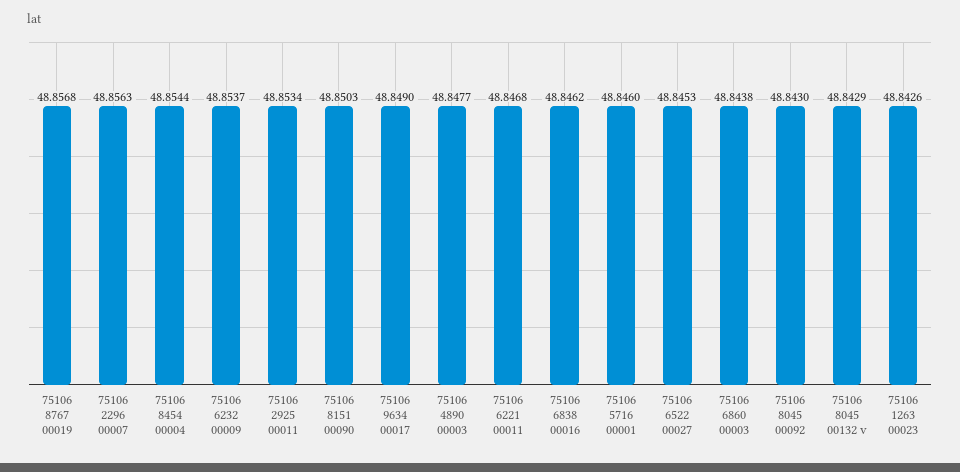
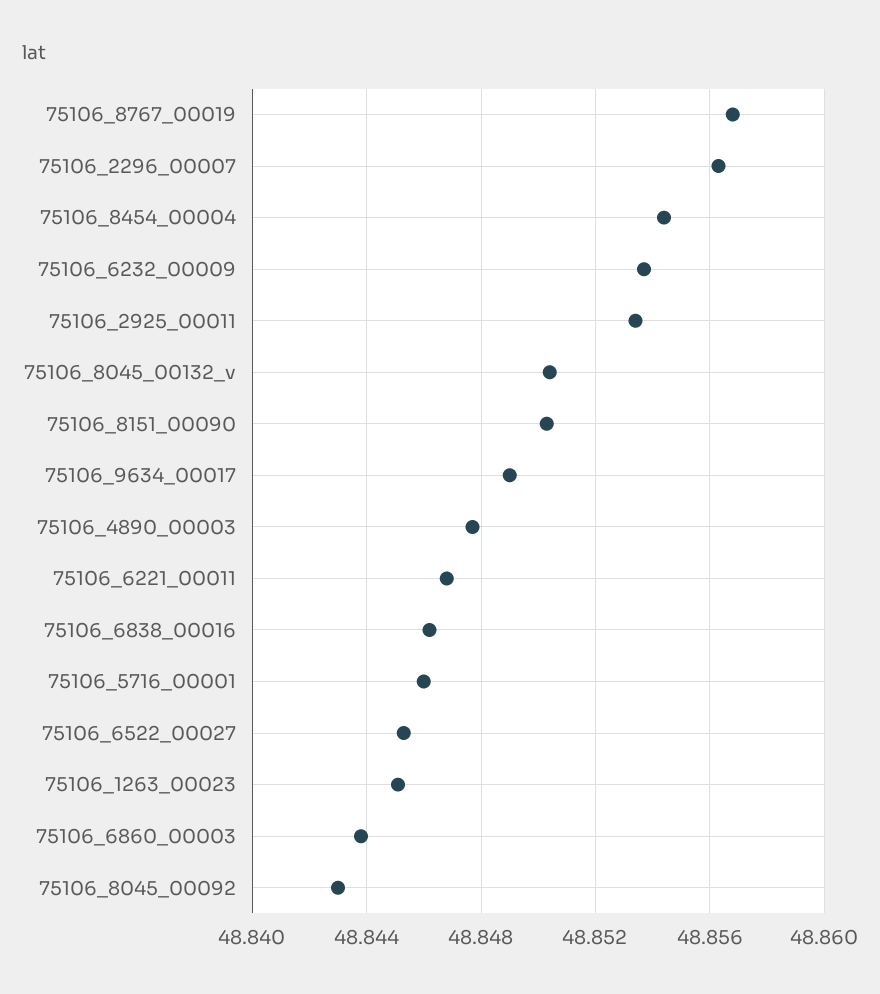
75106 8045 00132 v: 48.8429 -> 48.8505
75106 1263 00023: 48.8426 -> 48.845

